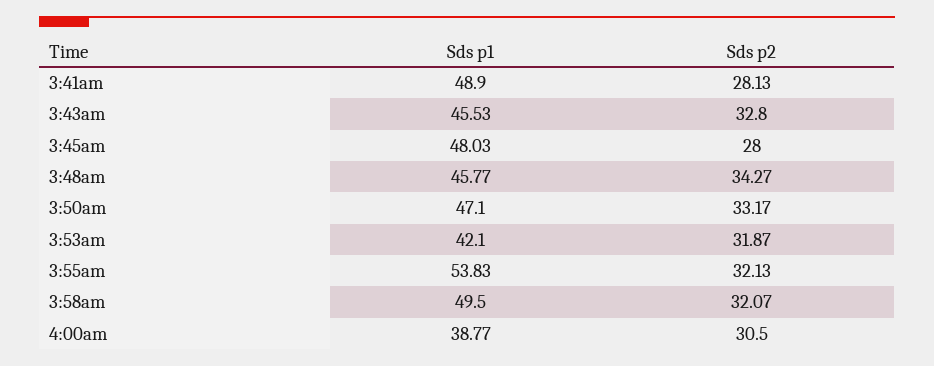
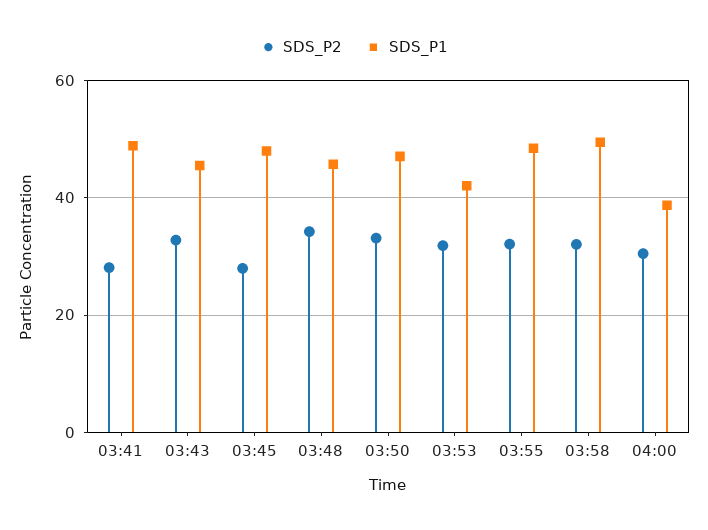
Sds p1, 3:55am: 53.83 -> 48

